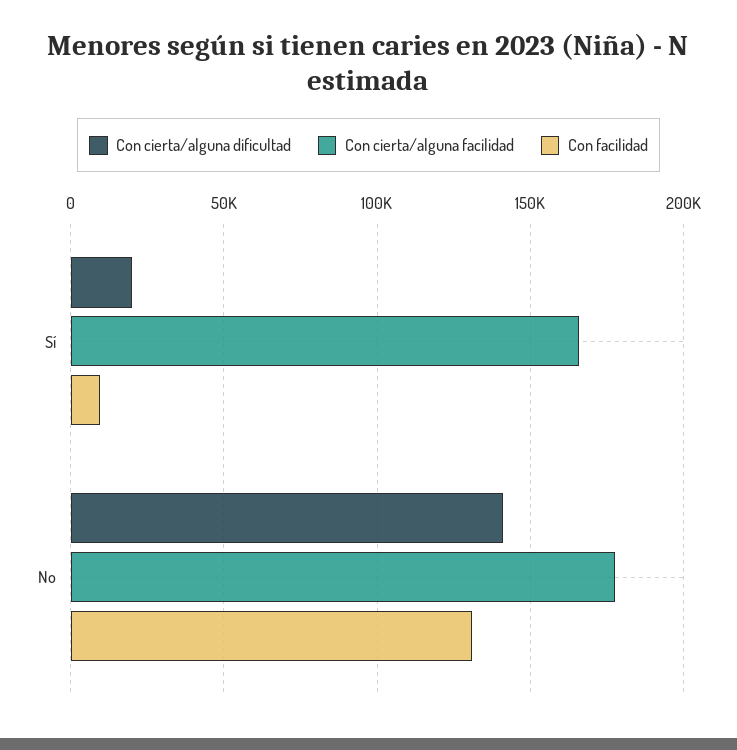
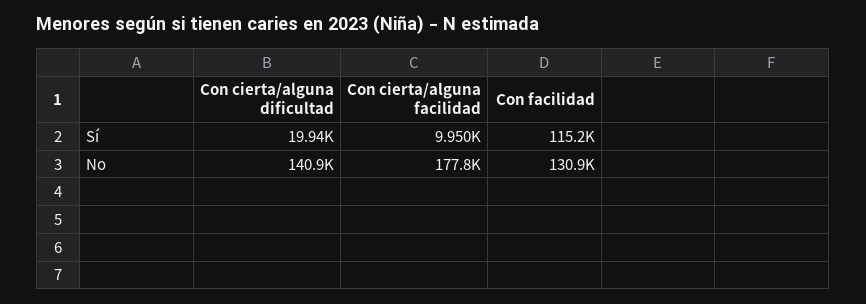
Con cierta/alguna facilidad, Sí: 165000 -> 9950
Con facilidad, Sí: 10000 -> 115200

